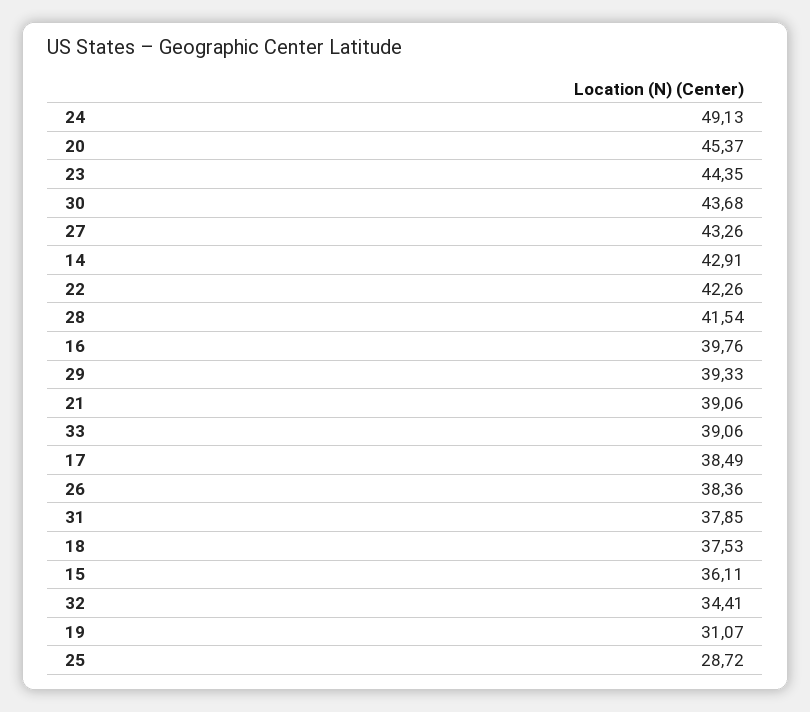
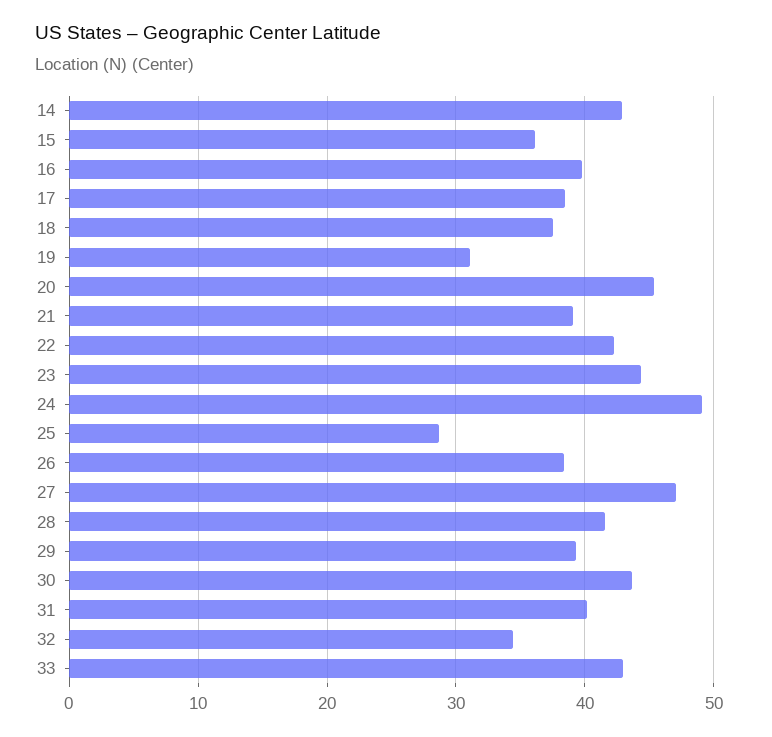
27: 43.26 -> 47
33: 39.06 -> 43
31: 37.85 -> 40

